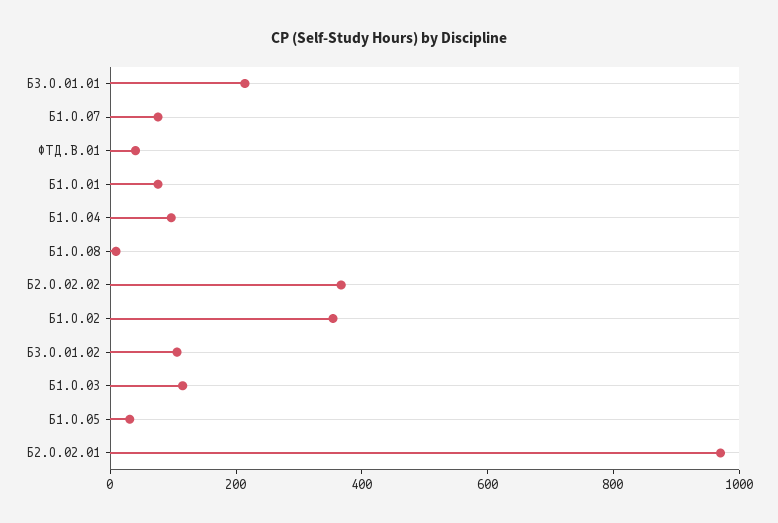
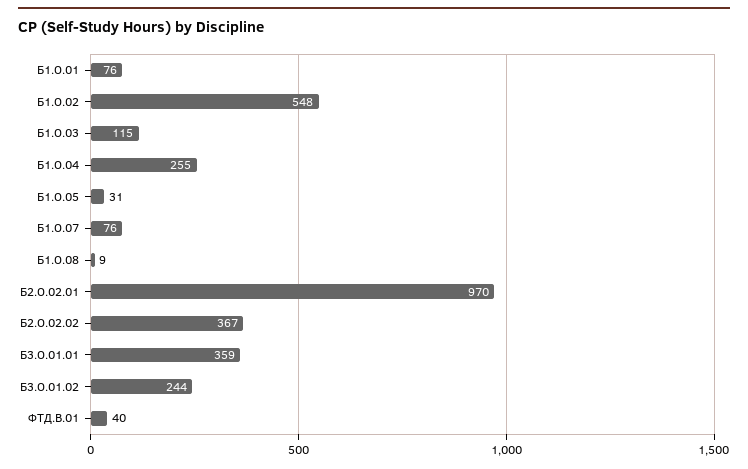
Б3.О.01.01: 200 -> 359
Б1.О.04: 100 -> 255
Б1.О.02: 350 -> 548
Б3.О.01.02: 100 -> 244

